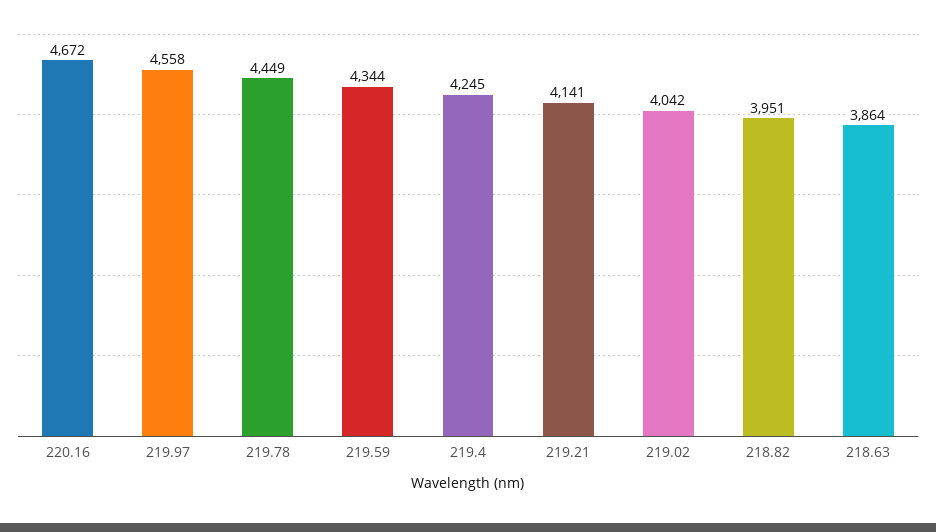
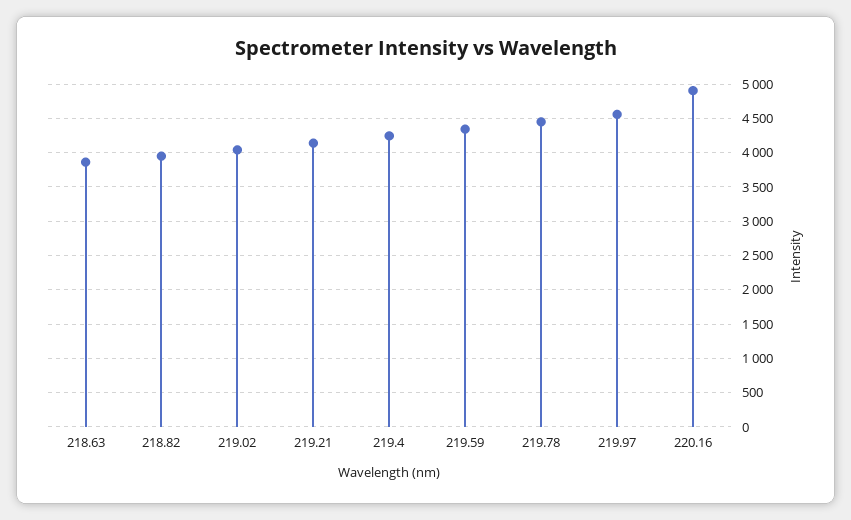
220.16: 4672 -> 4900

